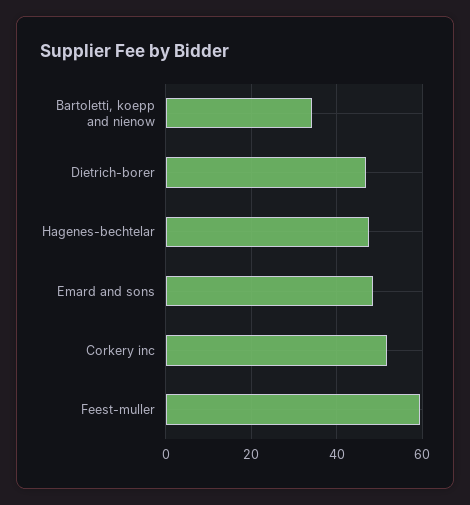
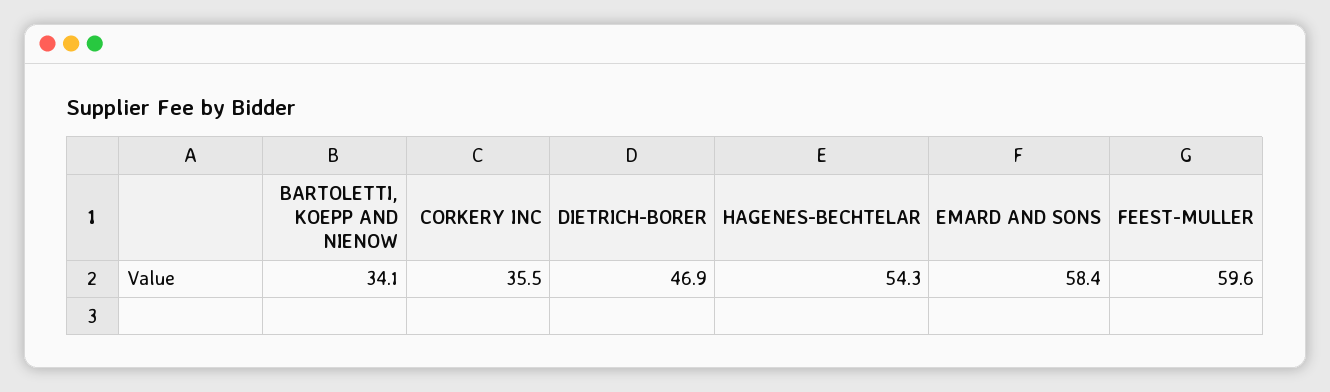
Hagenes-bechtelar: 48 -> 54.3
Emard and sons: 48 -> 58.4
Corkery inc: 52 -> 35.5

